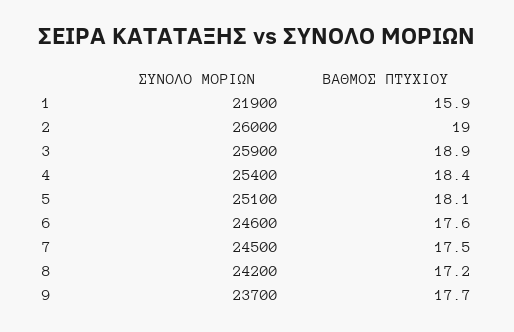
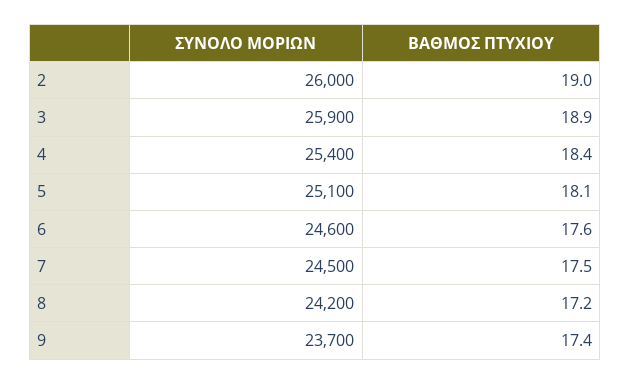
ΣΥΝΟΛΟ ΜΟΡΙΩΝ, 1: 21900 -> none
ΒΑΘΜΟΣ ΠΤΥΧΙΟΥ, 1: 15.9 -> none
ΒΑΘΜΟΣ ΠΤΥΧΙΟΥ, 9: 17.7 -> 17.4

